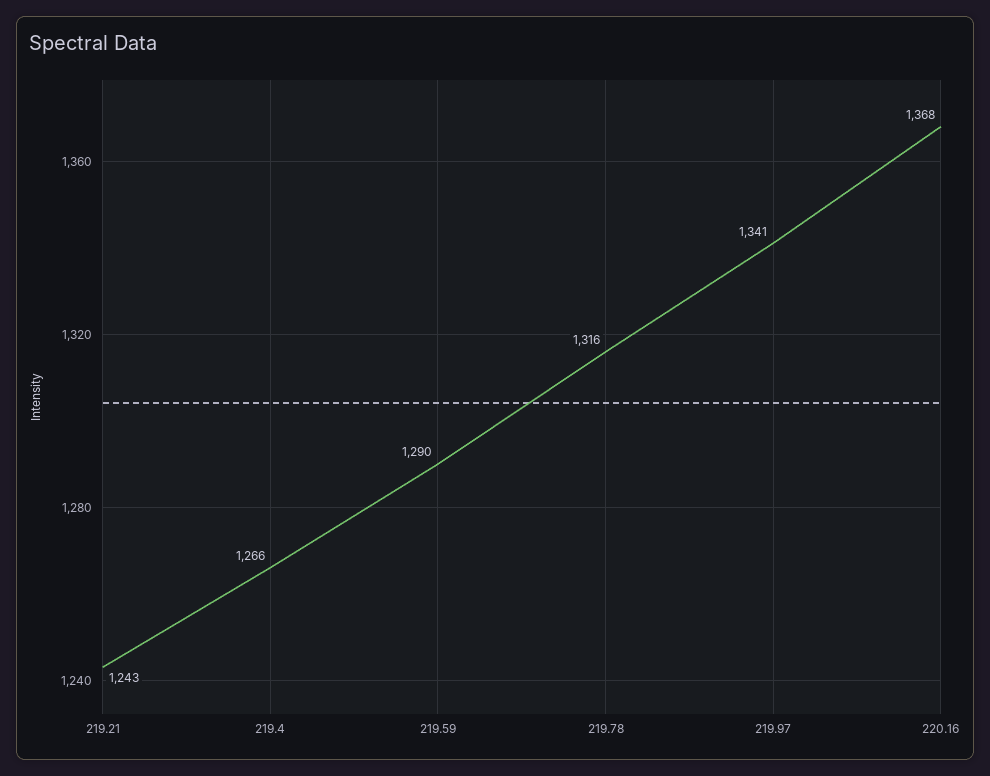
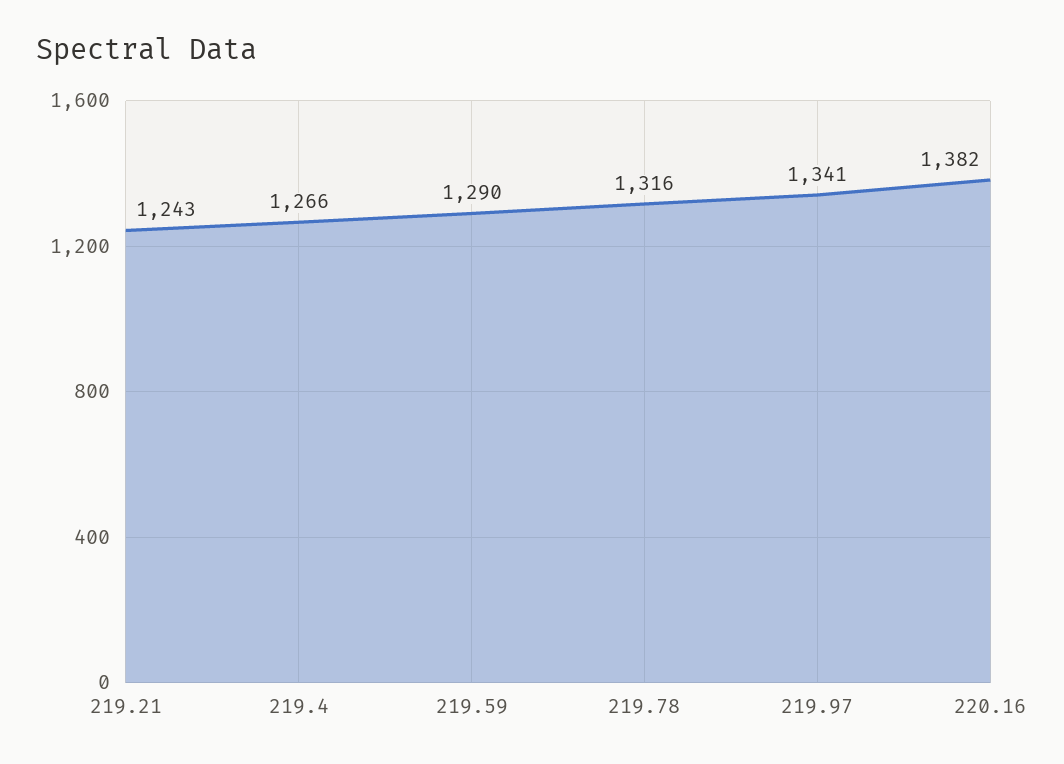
220.16: 1368 -> 1382

